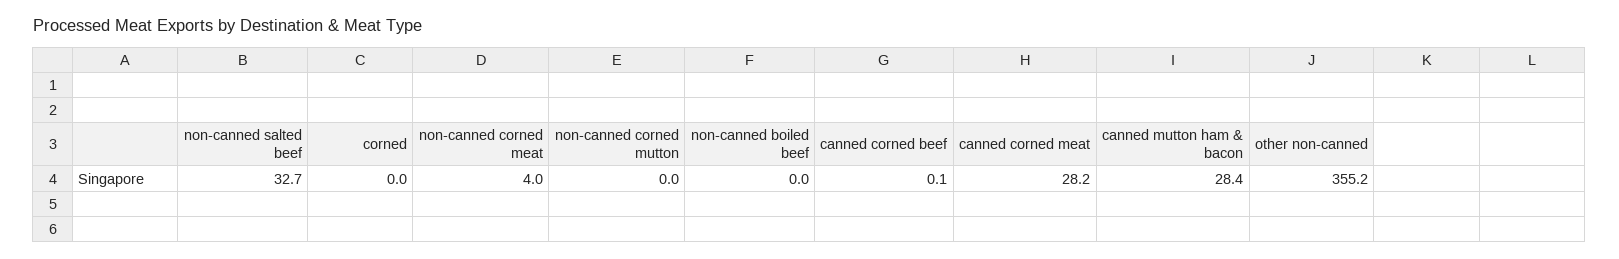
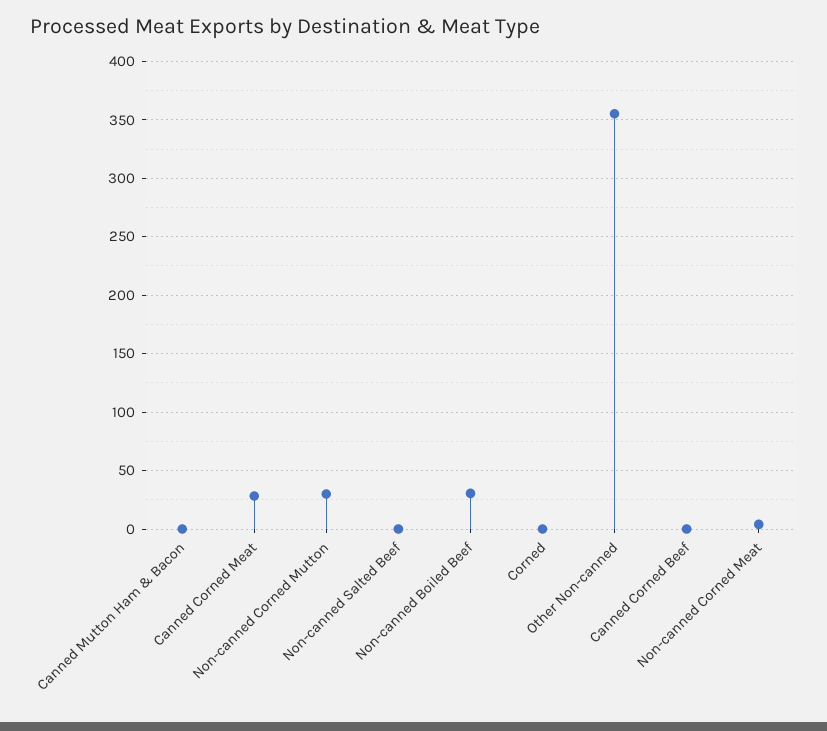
non-canned salted beef: 32.7 -> 0
non-canned corned mutton: 0 -> 30
non-canned boiled beef: 0 -> 30
canned mutton ham & bacon: 28.4 -> 0

